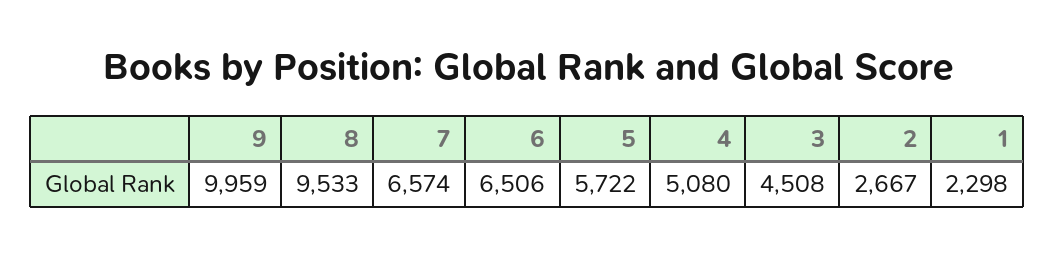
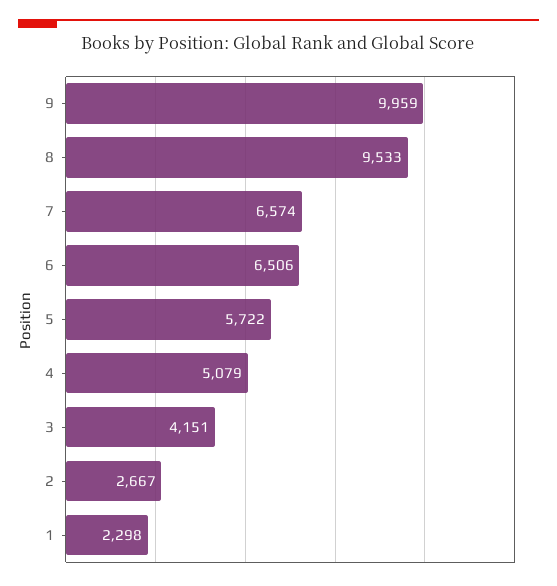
4: 5080 -> 5079
3: 4508 -> 4151

